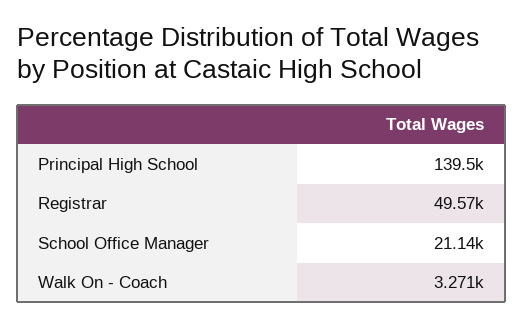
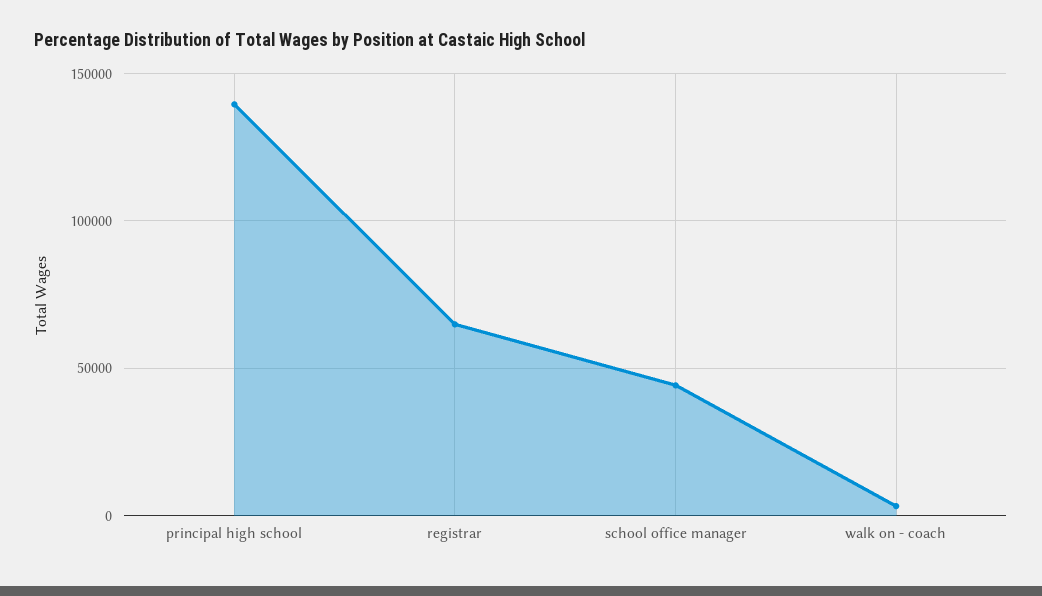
Registrar: 49570 -> 65000
School Office Manager: 21140 -> 45000

